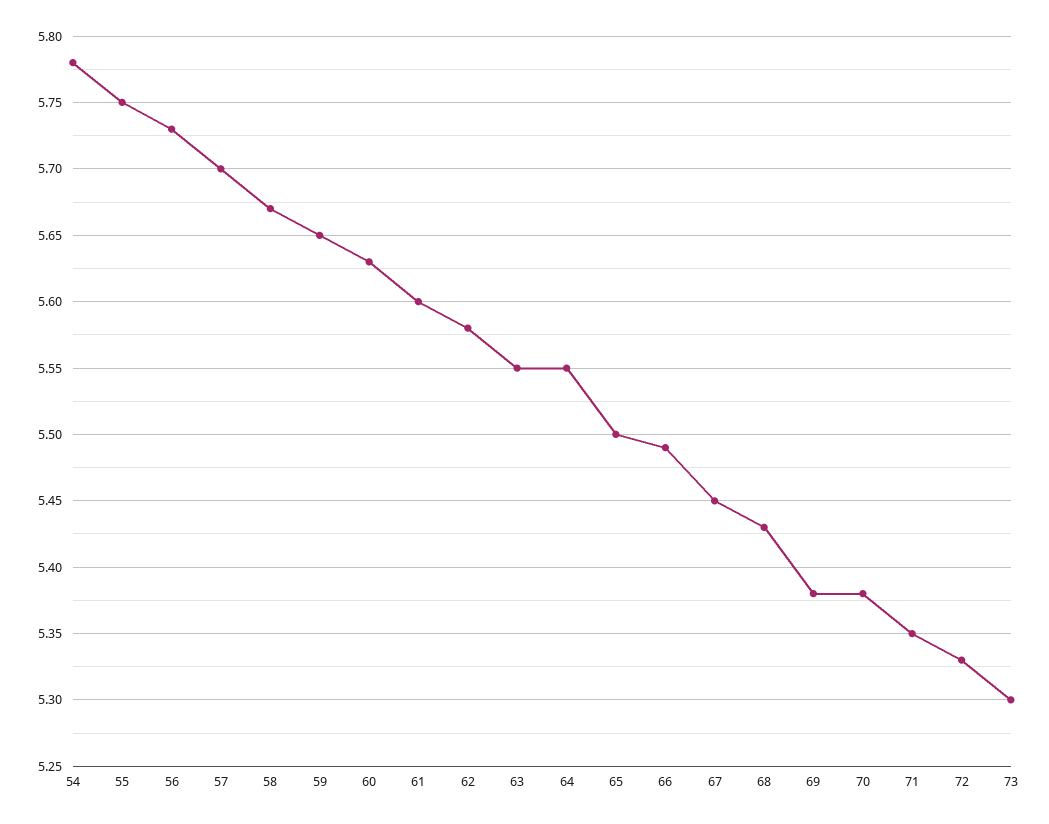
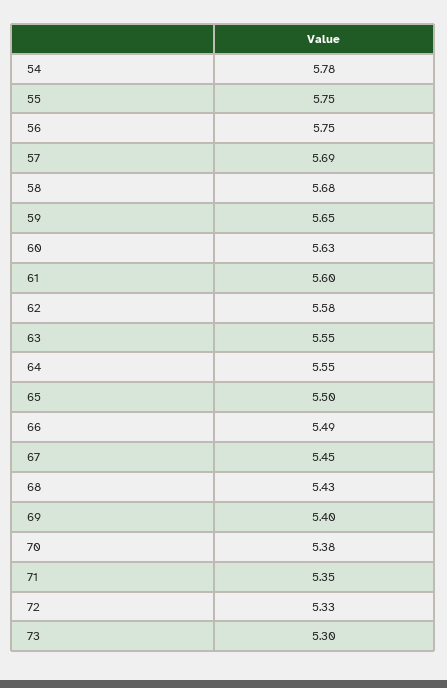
56: 5.73 -> 5.75
57: 5.7 -> 5.69
58: 5.67 -> 5.68
69: 5.38 -> 5.4

